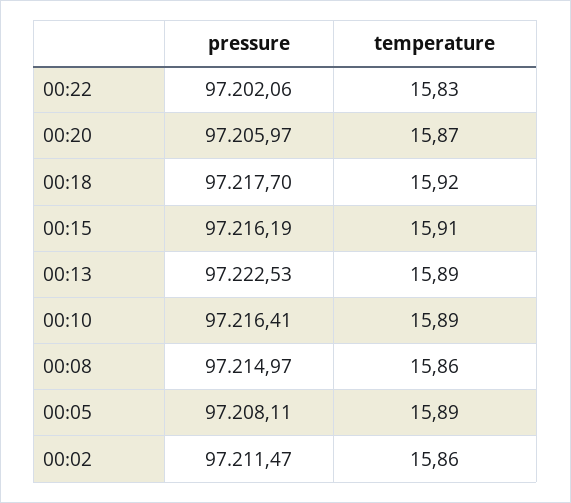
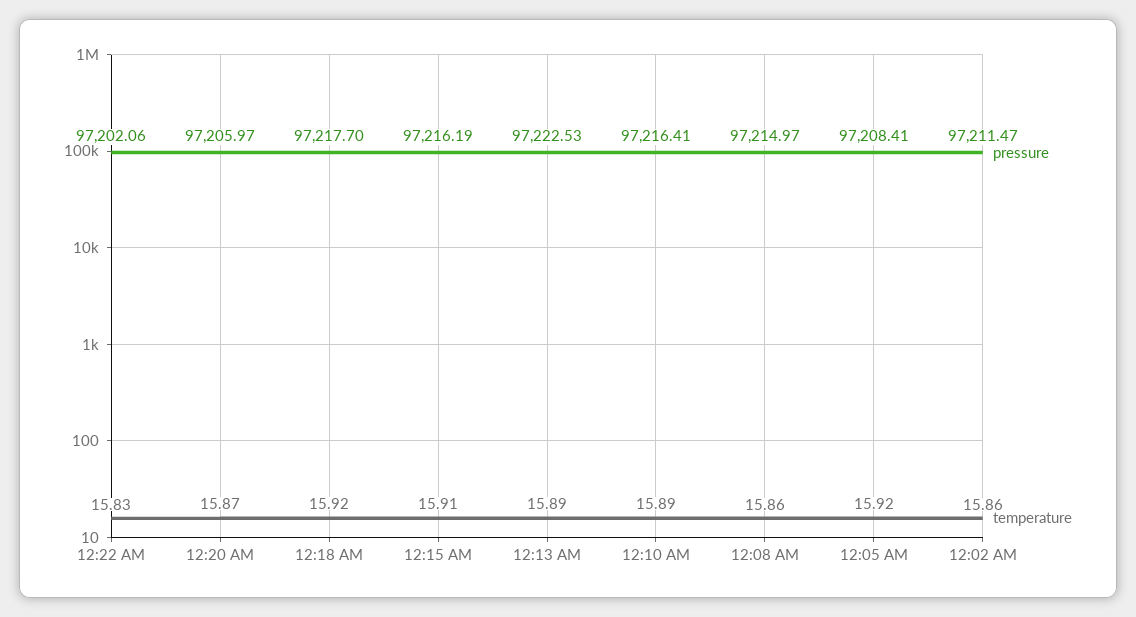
pressure, 00:05: 97208.11 -> 97208.41
temperature, 00:05: 15.89 -> 15.92

